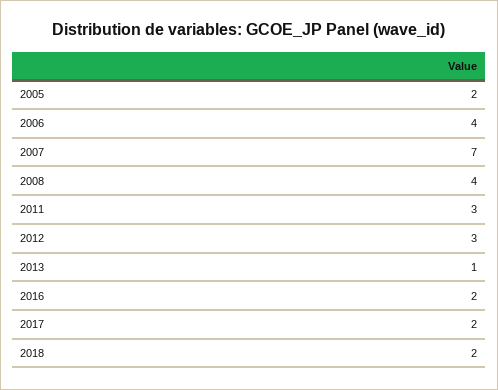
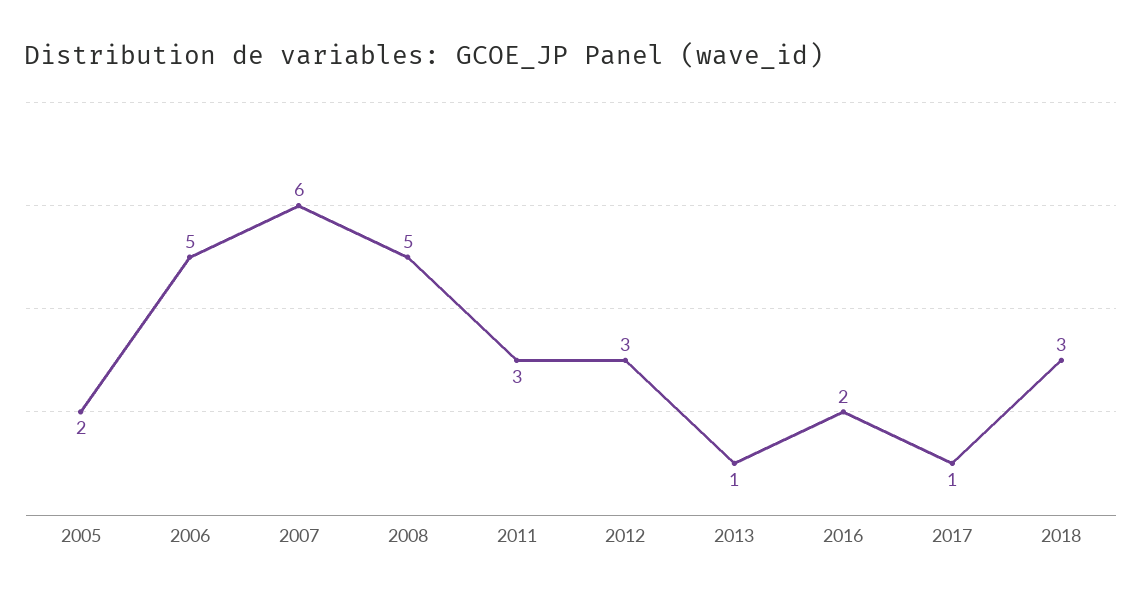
2006: 4 -> 5
2007: 7 -> 6
2008: 4 -> 5
2017: 2 -> 1
2018: 2 -> 3

